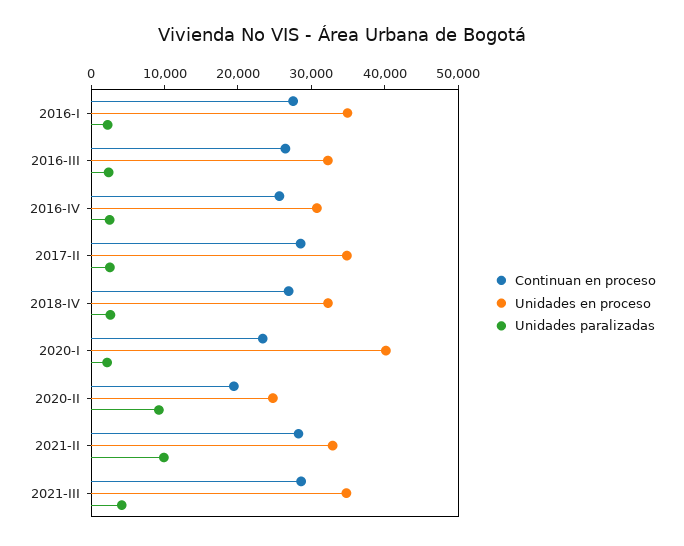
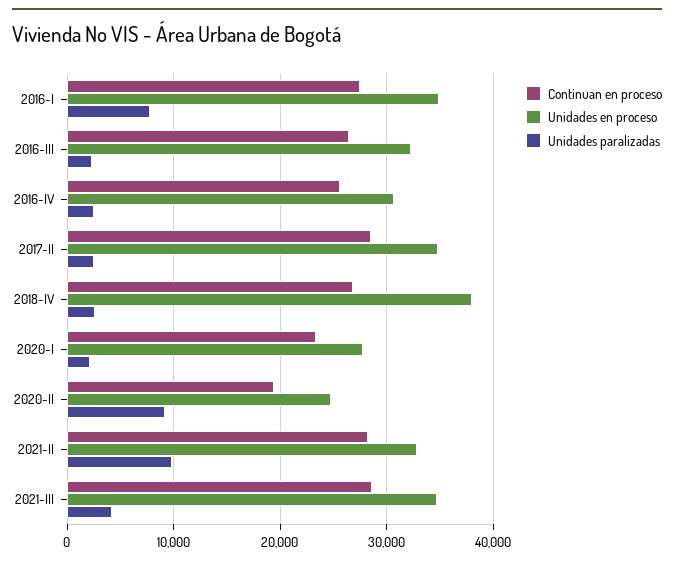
Unidades paralizadas, 2016-I: 2000 -> 8000
Unidades en proceso, 2018-IV: 32000 -> 38000
Unidades en proceso, 2020-I: 40000 -> 28000

